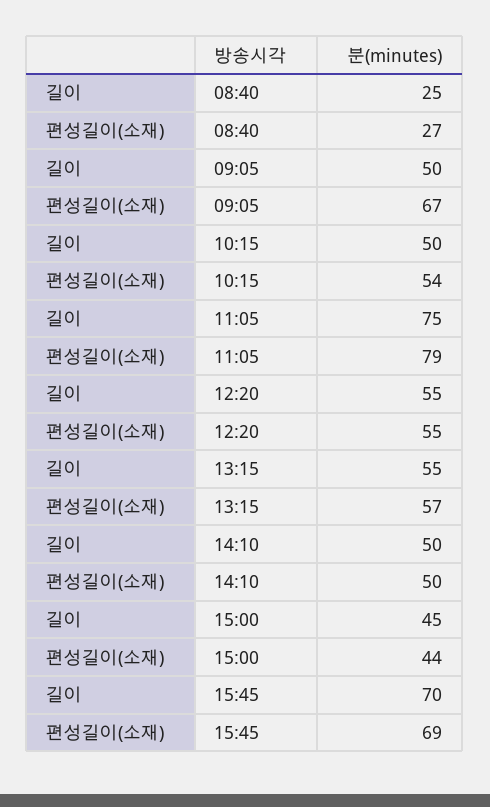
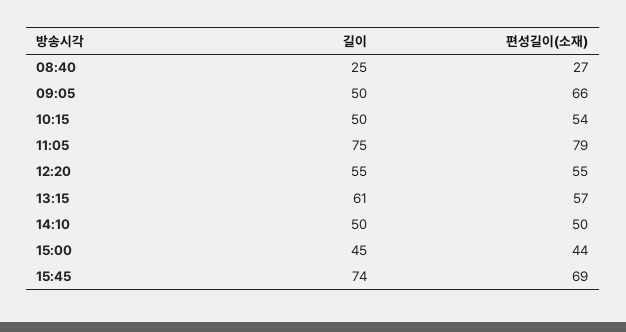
편성길이(소재), 09:05: 67 -> 66
길이, 13:15: 55 -> 61
길이, 15:45: 70 -> 74

